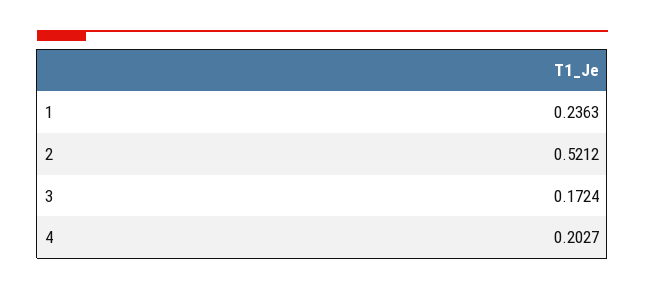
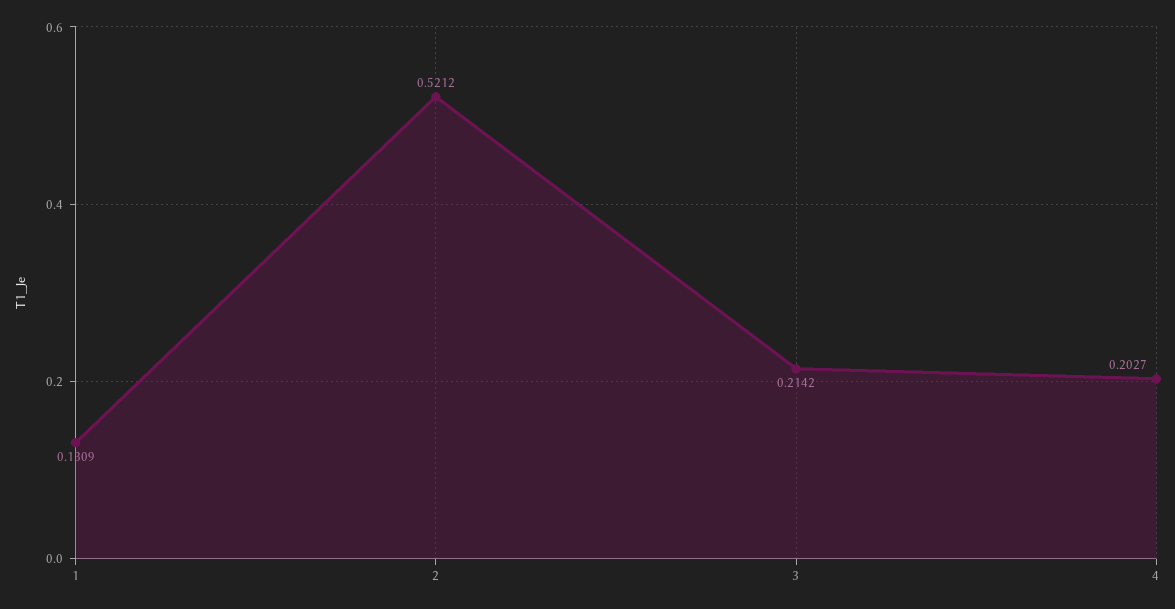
1: 0.2363 -> 0.1309
3: 0.1724 -> 0.2142

